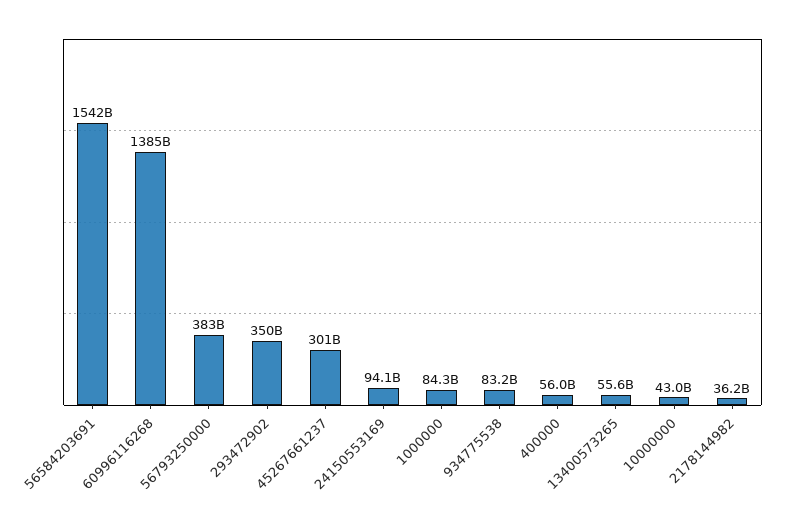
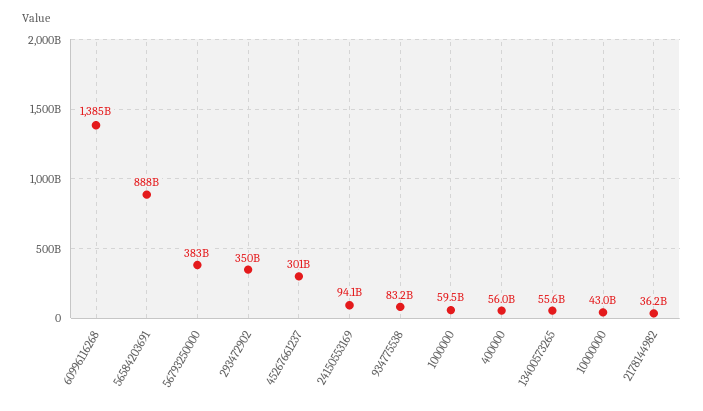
56584203691: 1542000000000 -> 888000000000
1000000: 84300000000 -> 59500000000

